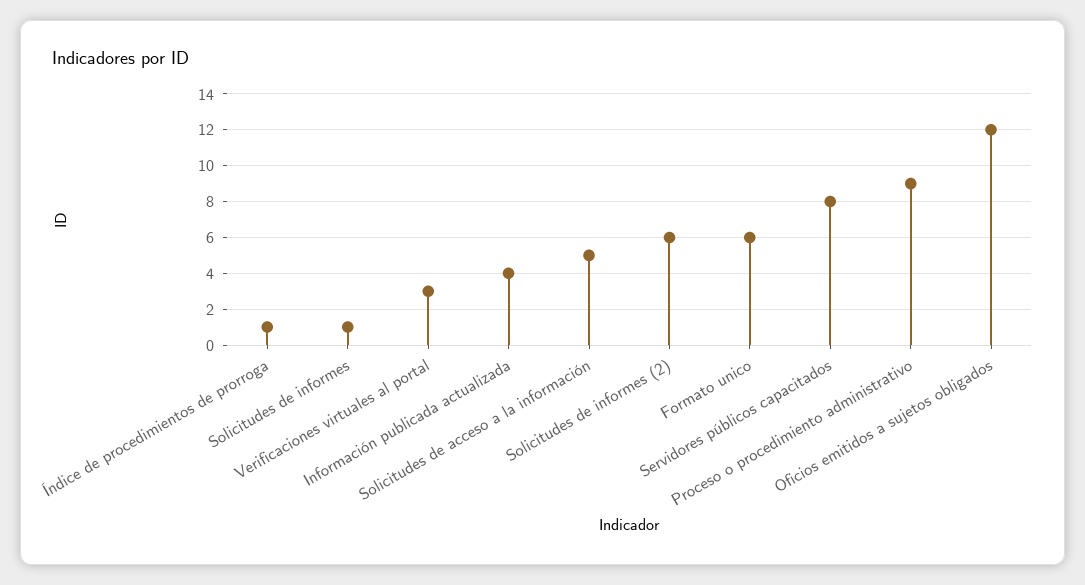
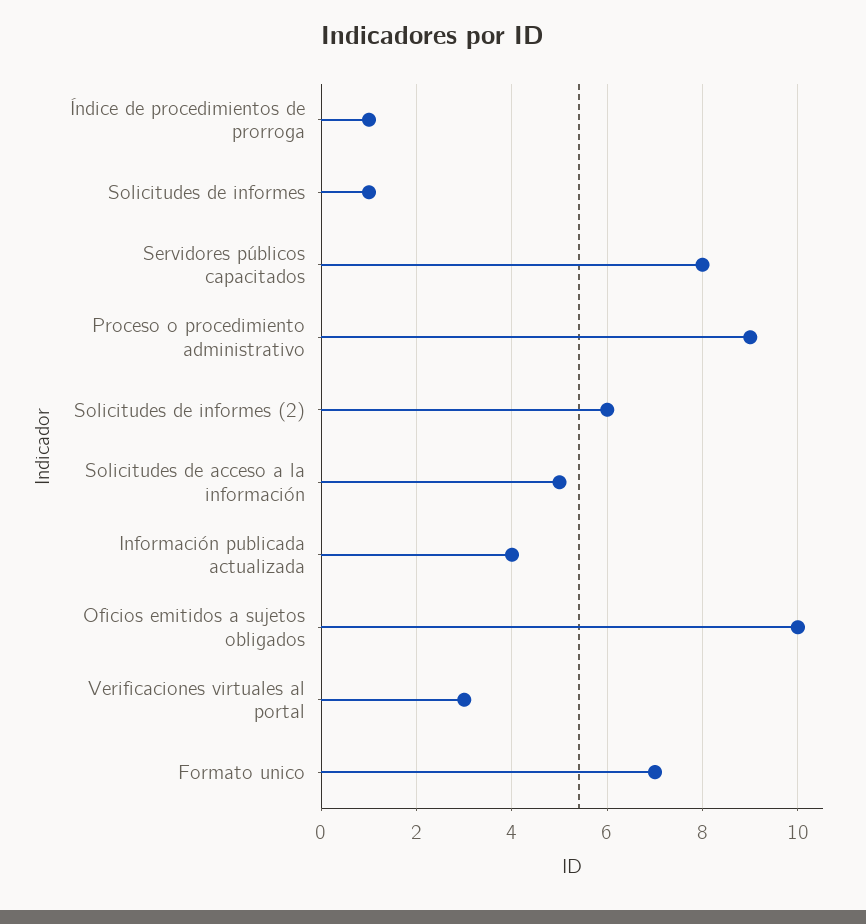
Formato unico: 6 -> 7
Oficios emitidos a sujetos obligados: 12 -> 10

